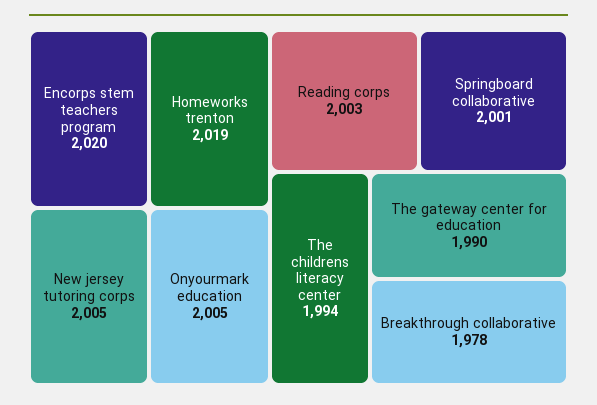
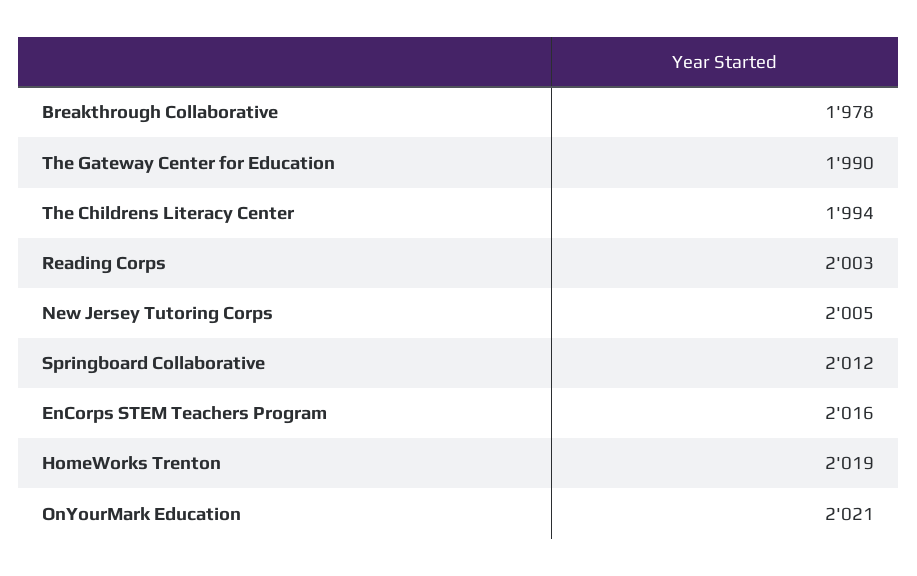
Encorps stem teachers program: 2020 -> 2016
Onyourmark education: 2005 -> 2021
Springboard collaborative: 2001 -> 2012

